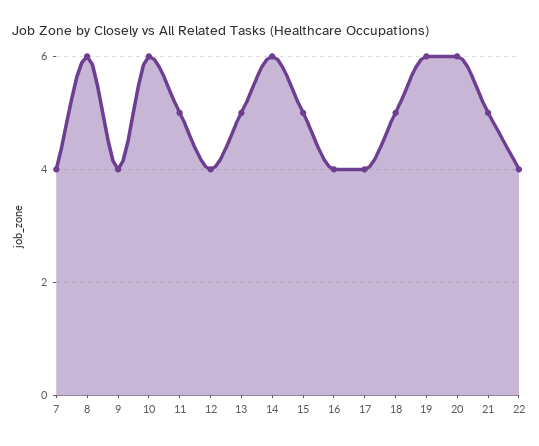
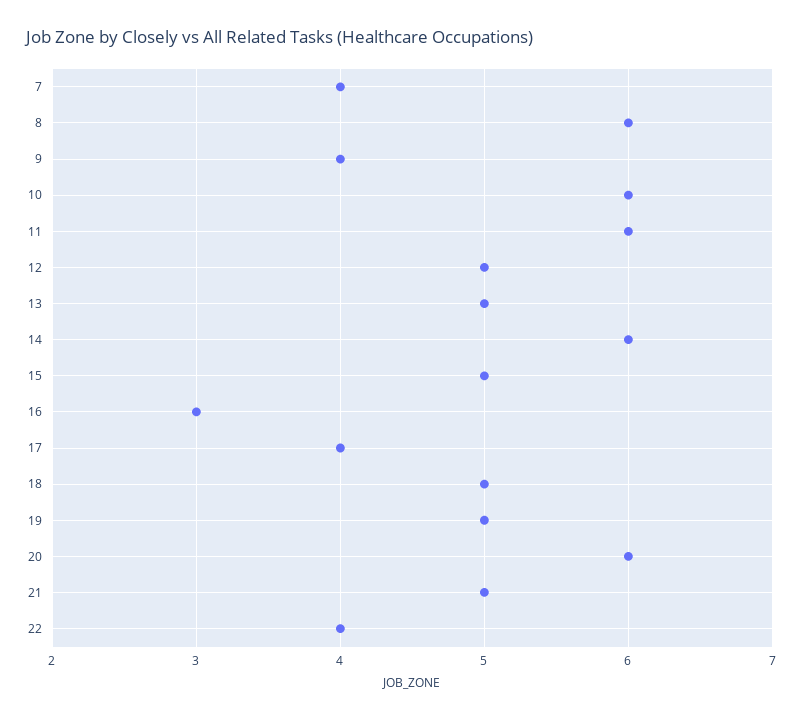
11: 5 -> 6
12: 4 -> 5
16: 4 -> 3
19: 6 -> 5

